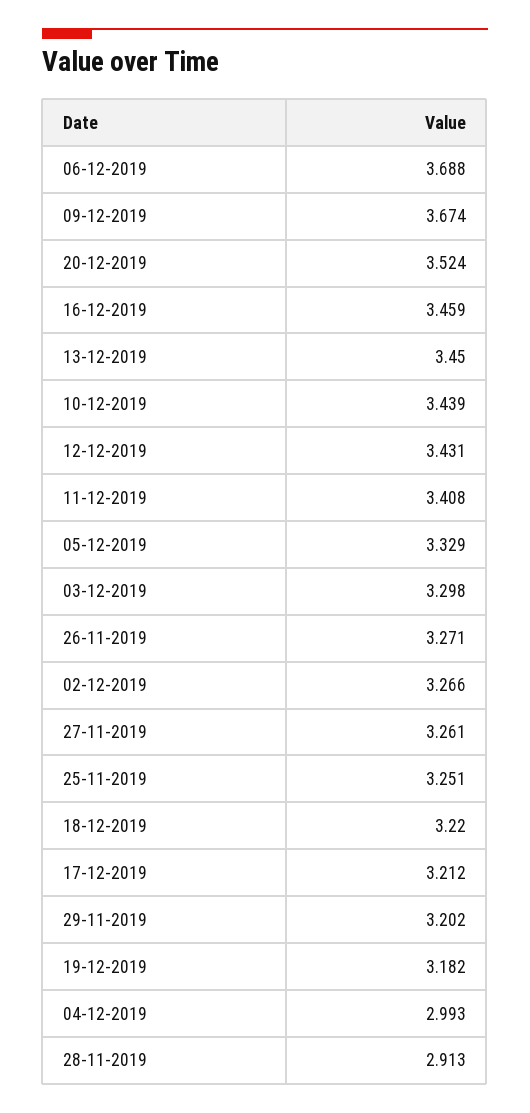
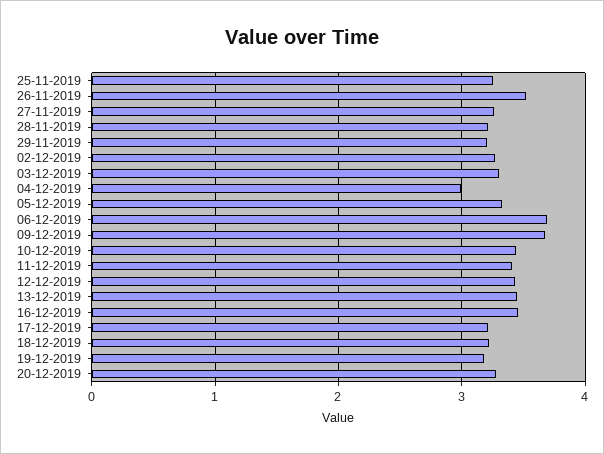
20-12-2019: 3.524 -> 3.3
26-11-2019: 3.271 -> 3.5
28-11-2019: 2.913 -> 3.2

